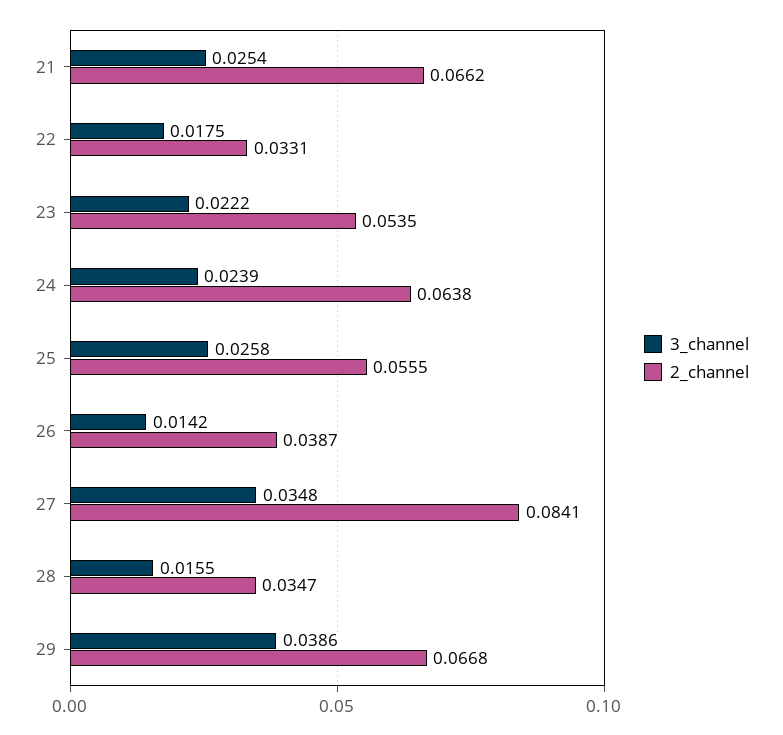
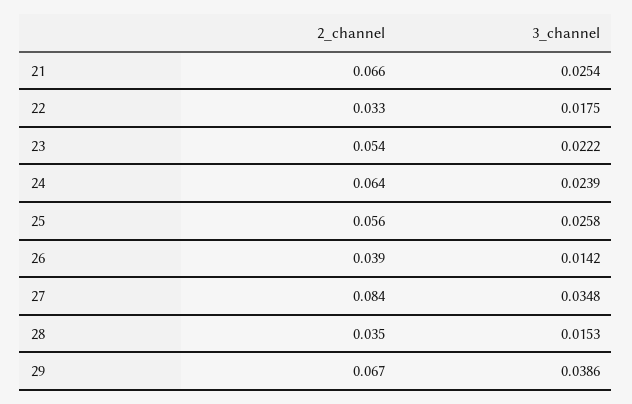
3_channel, 28: 0.0155 -> 0.0153

